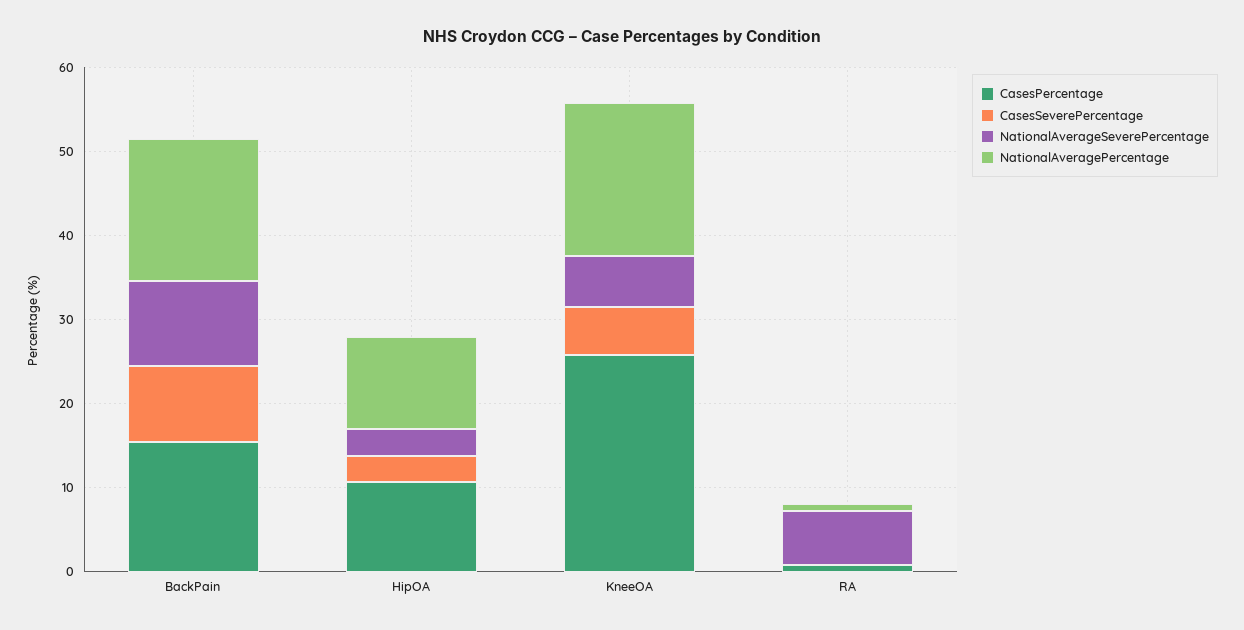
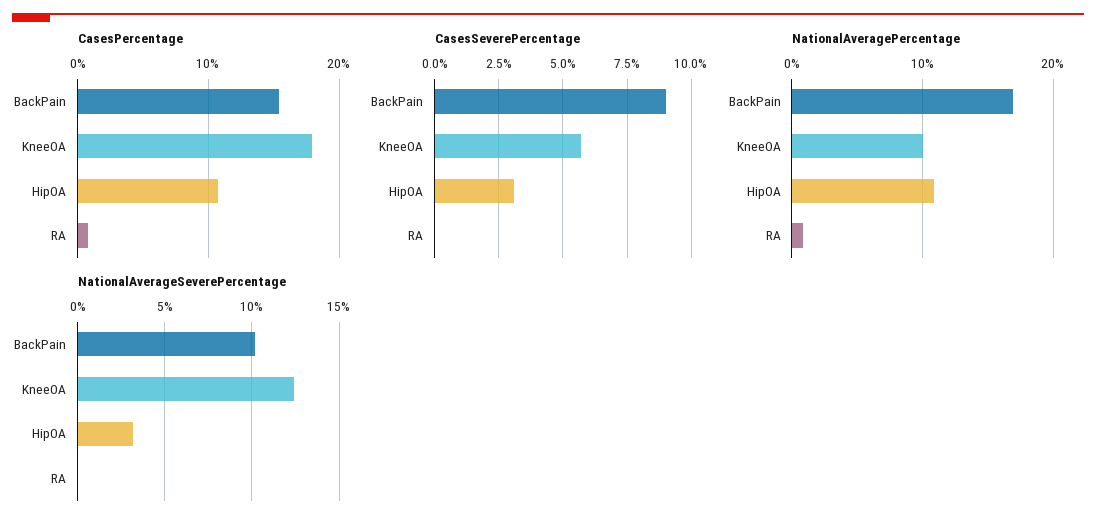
CasesPercentage, KneeOA: 26 -> 18
NationalAverageSeverePercentage, KneeOA: 6 -> 12.5
NationalAveragePercentage, KneeOA: 18 -> 10
NationalAverageSeverePercentage, RA: 6 -> 0

